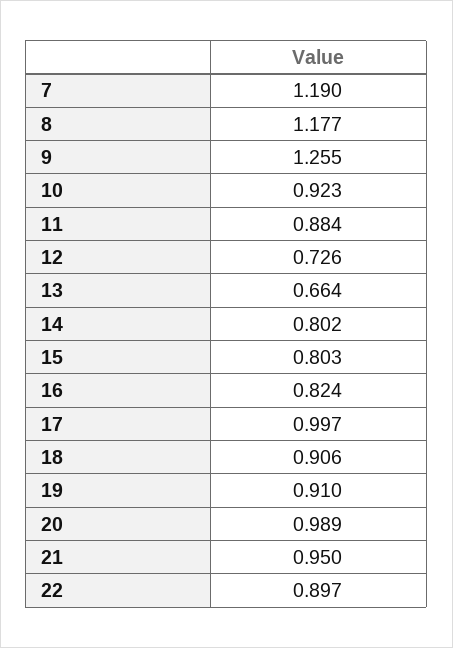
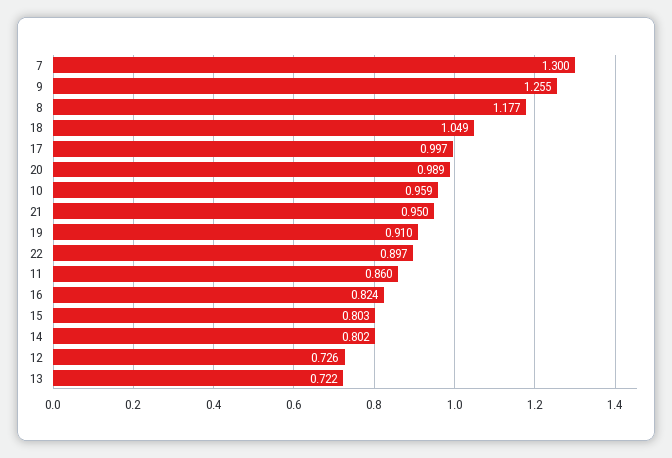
7: 1.19 -> 1.3
10: 0.923 -> 0.959
11: 0.884 -> 0.86
13: 0.664 -> 0.722
18: 0.906 -> 1.049

